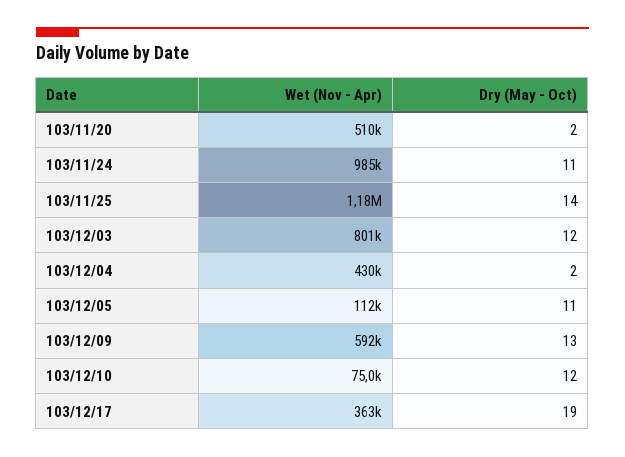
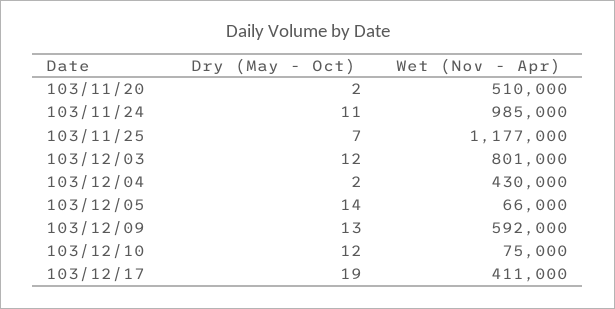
Dry (May - Oct), 103/11/25: 14 -> 7
Wet (Nov - Apr), 103/12/05: 112000 -> 66000
Dry (May - Oct), 103/12/05: 11 -> 14
Wet (Nov - Apr), 103/12/17: 363000 -> 411000

